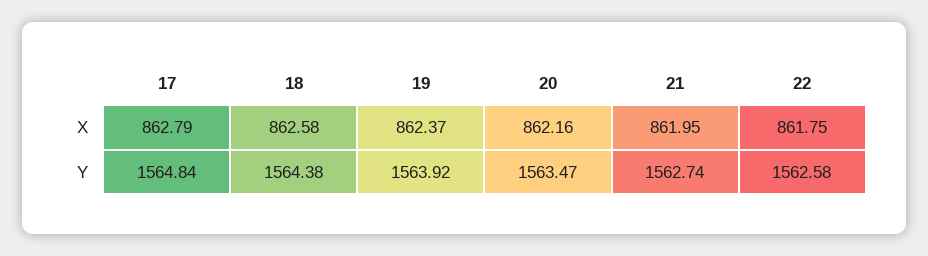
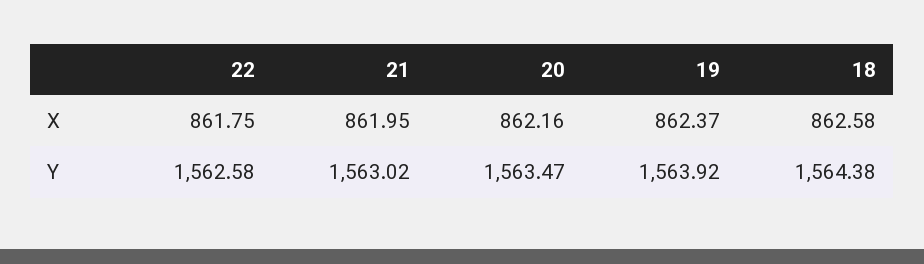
17, X: 862.79 -> none
17, Y: 1564.84 -> none
21, Y: 1562.74 -> 1563.02

